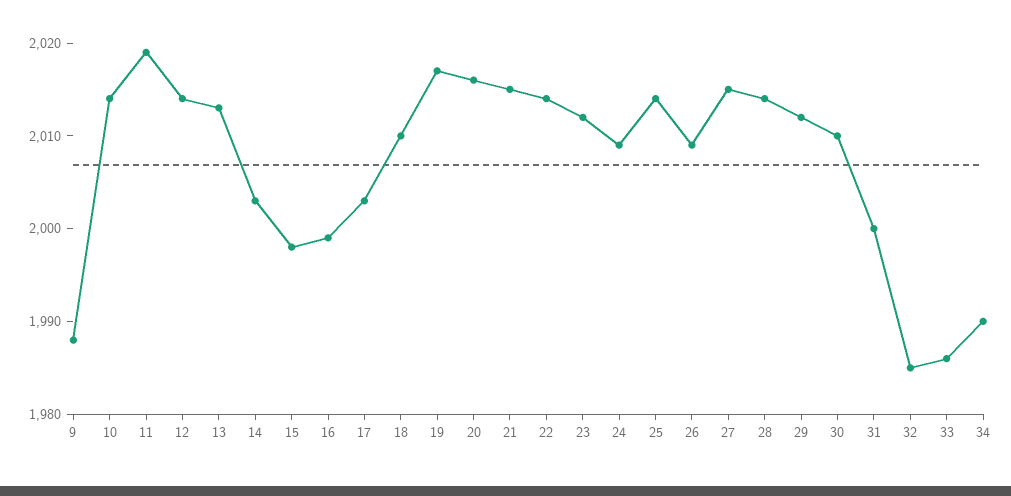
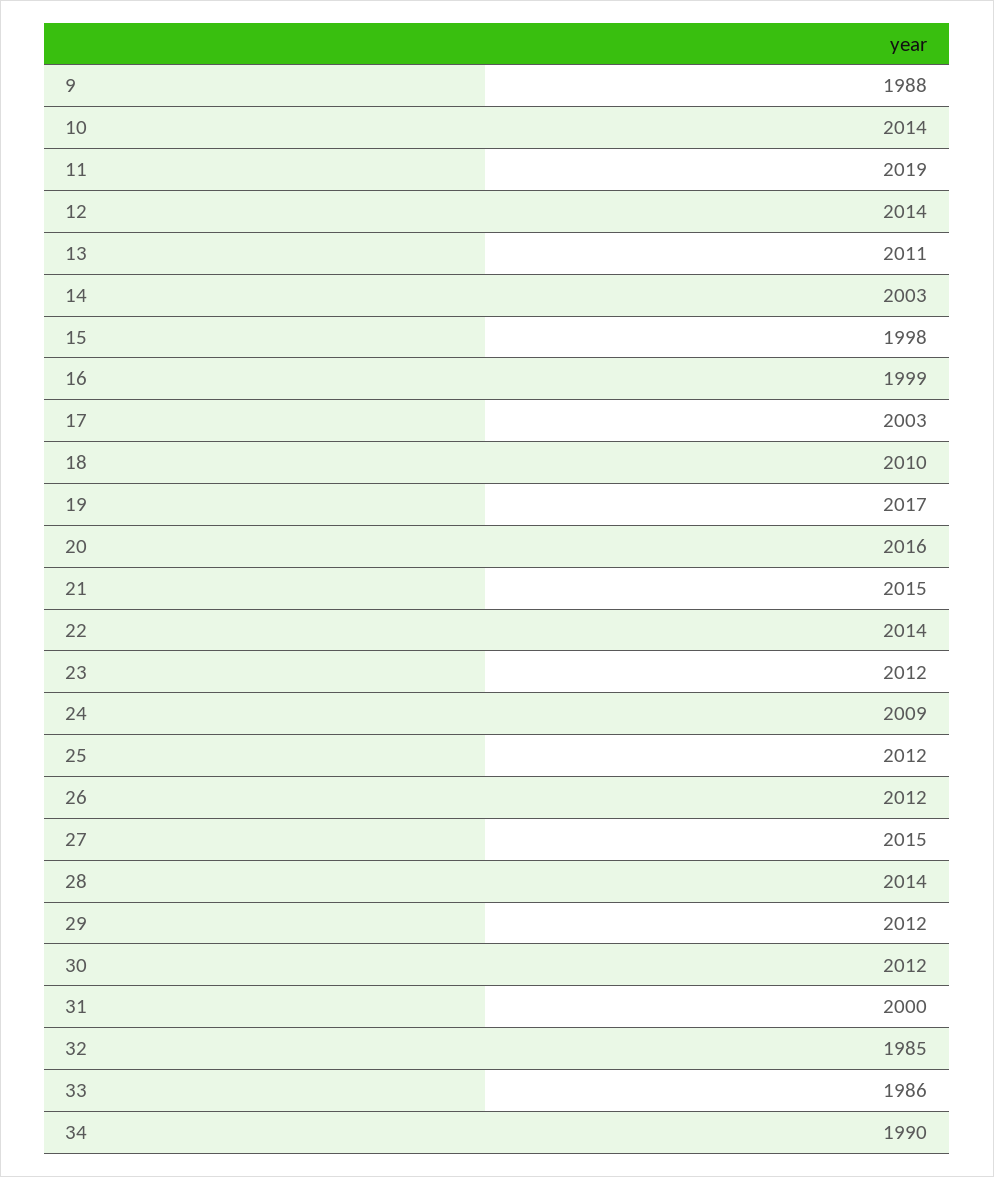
13: 2013 -> 2011
25: 2014 -> 2012
26: 2009 -> 2012
30: 2010 -> 2012

